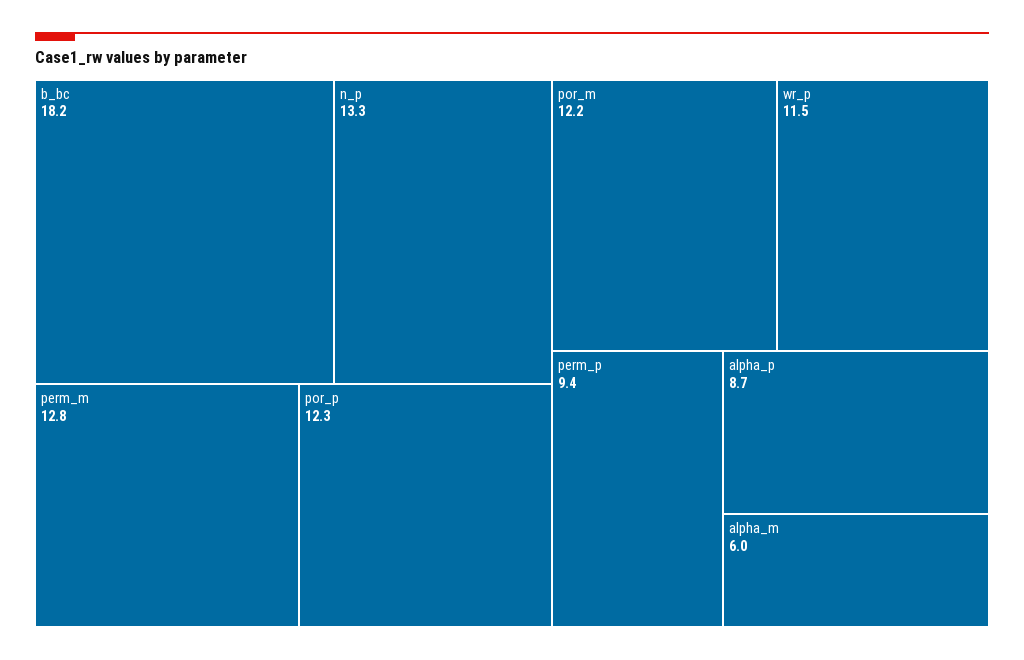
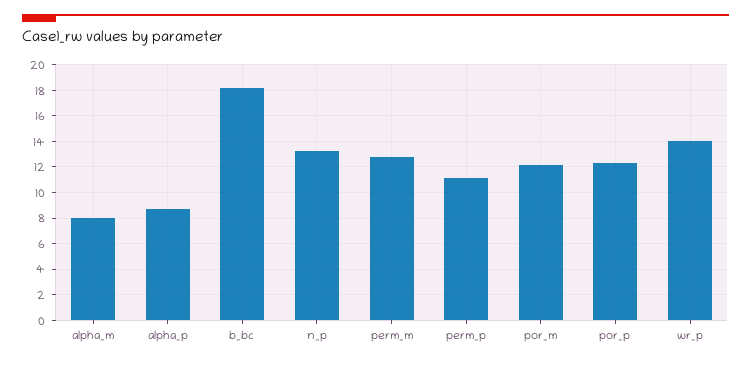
wr_p: 11.5 -> 14
perm_p: 9.4 -> 11
alpha_m: 6 -> 8

